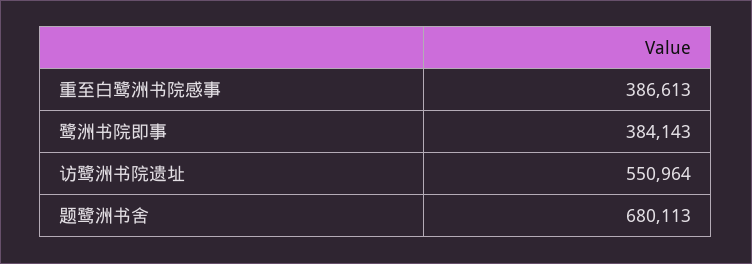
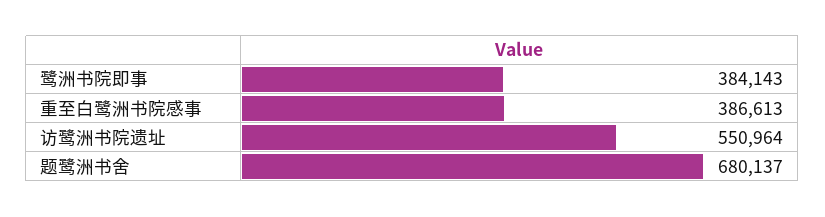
题鹭洲书舍: 680113 -> 680137

